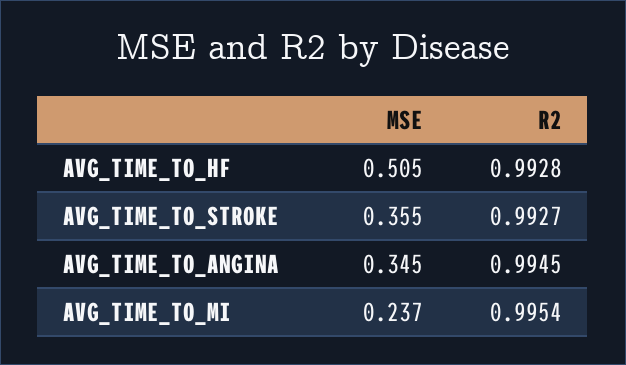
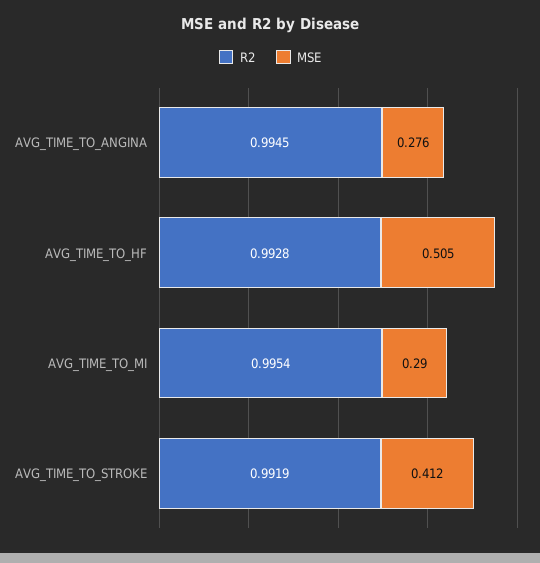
MSE, AVG_TIME_TO_STROKE: 0.355 -> 0.412
R2, AVG_TIME_TO_STROKE: 0.9927 -> 0.9919
MSE, AVG_TIME_TO_ANGINA: 0.345 -> 0.276
MSE, AVG_TIME_TO_MI: 0.237 -> 0.29

